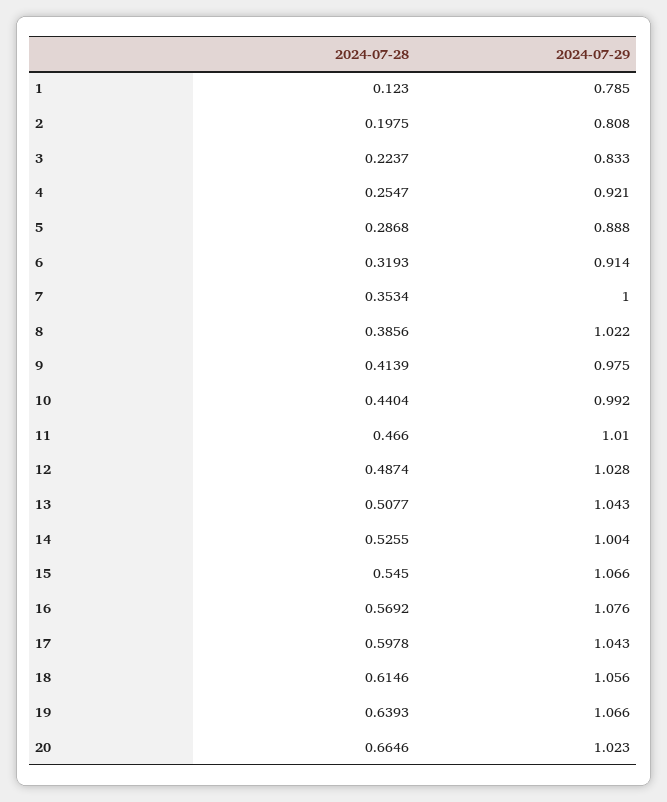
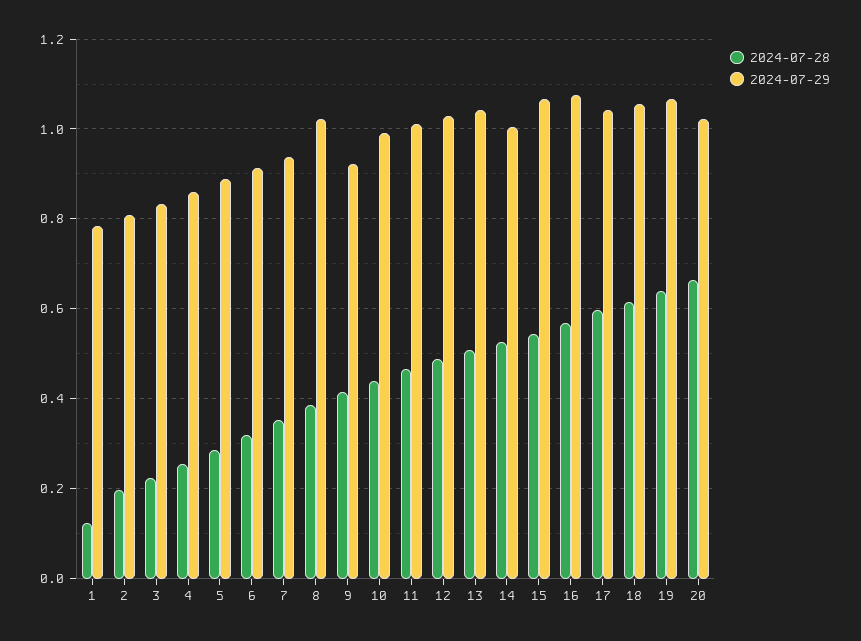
2024-07-29, 4: 0.921 -> 0.86
2024-07-29, 7: 1 -> 0.94
2024-07-29, 9: 0.975 -> 0.92

